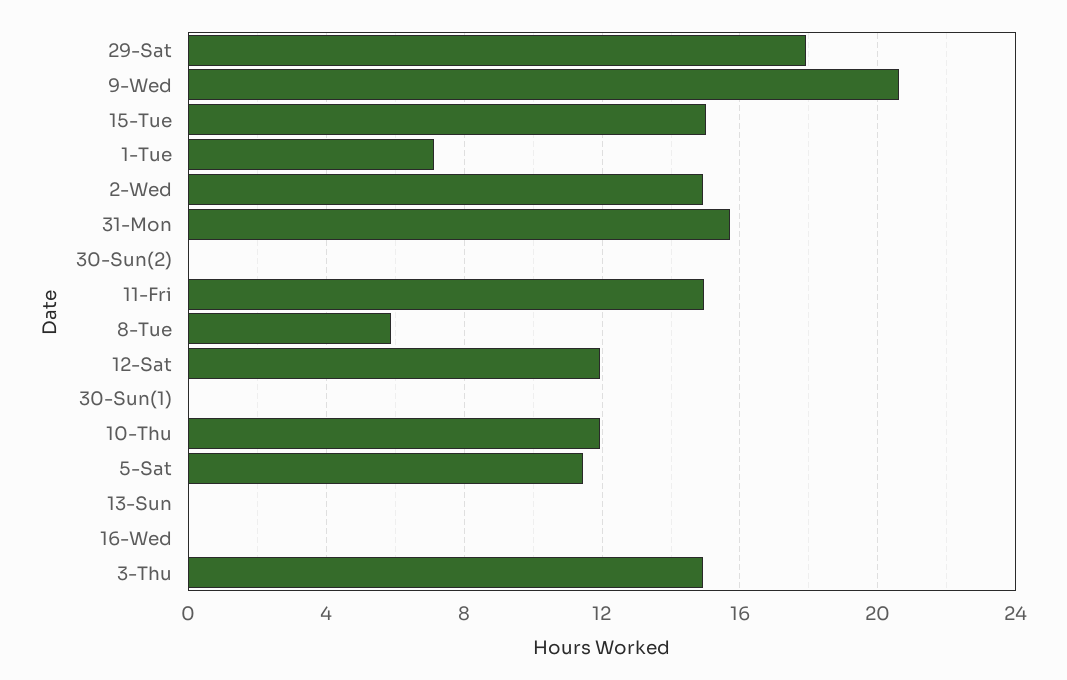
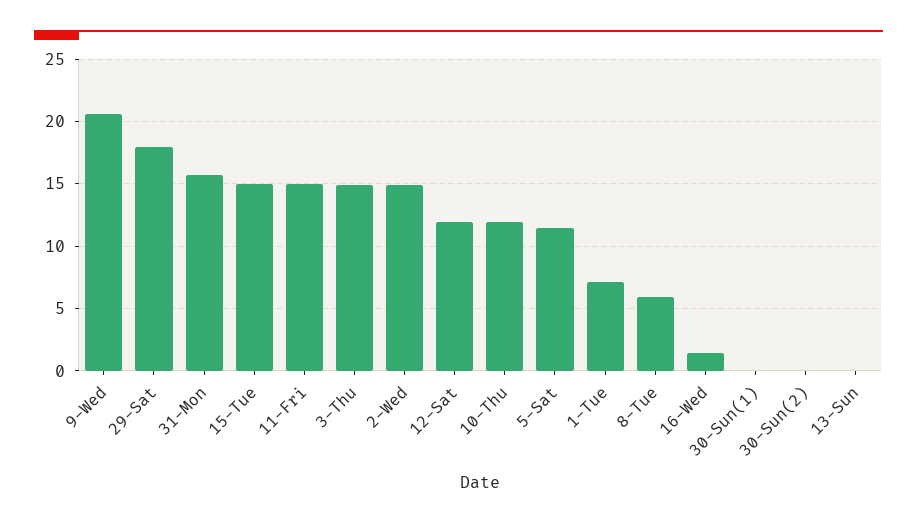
16-Wed: 0 -> 1.5

